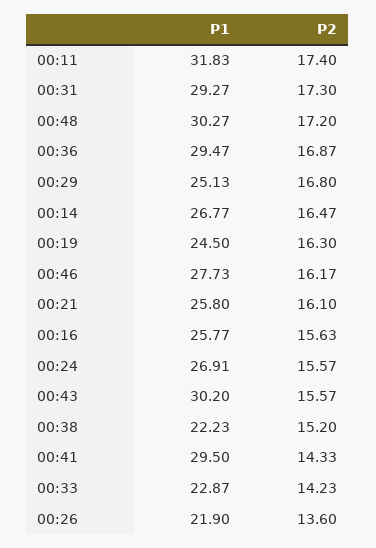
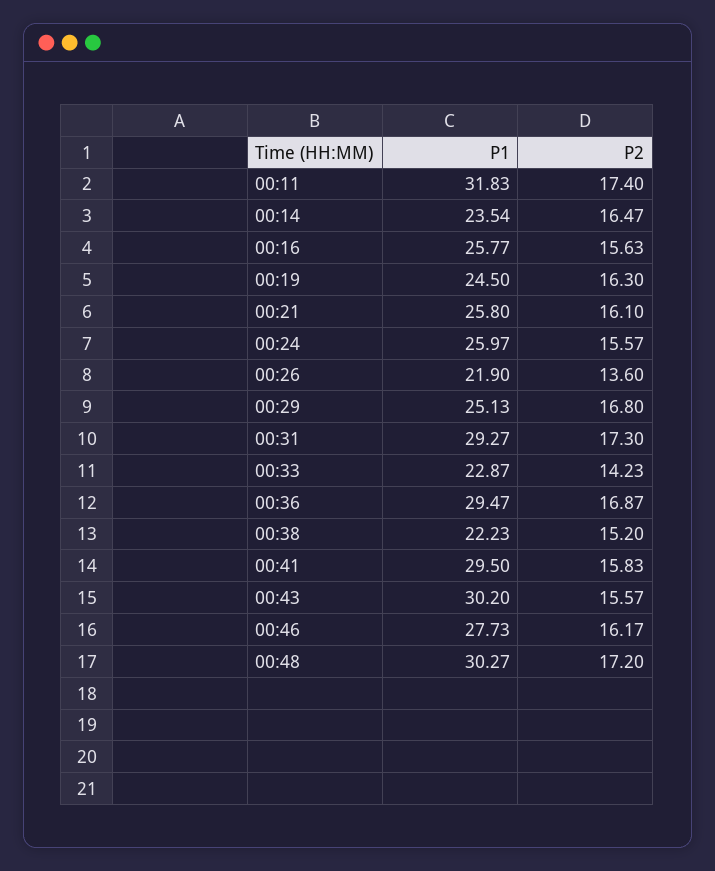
P1, 00:14: 26.77 -> 23.54
P1, 00:24: 26.91 -> 25.97
P2, 00:41: 14.33 -> 15.83

